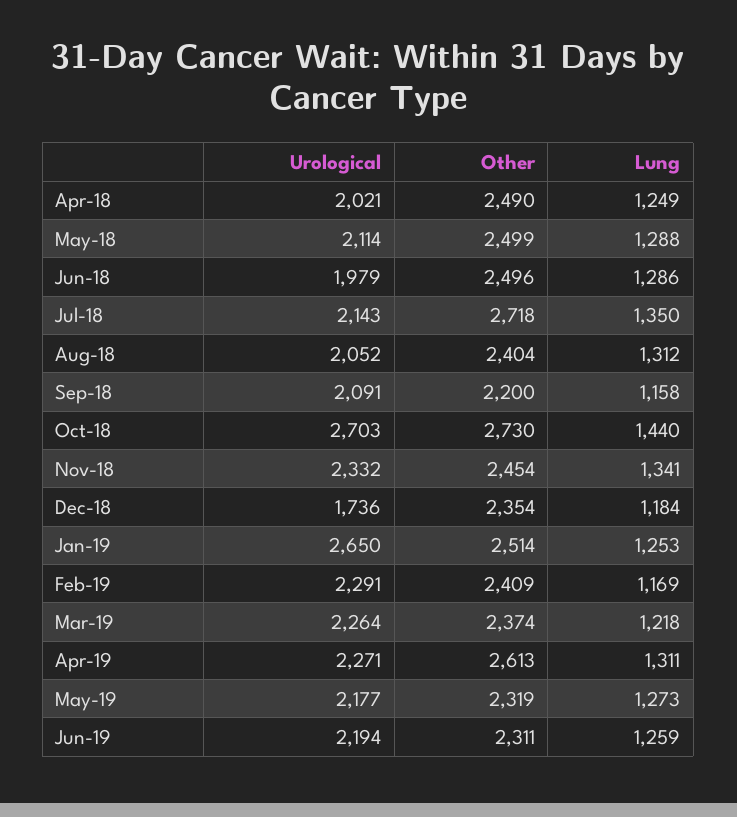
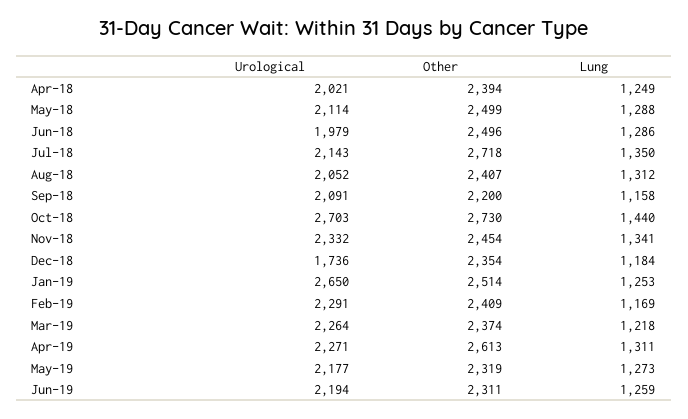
Other, Apr-18: 2490 -> 2394
Other, Aug-18: 2404 -> 2407

